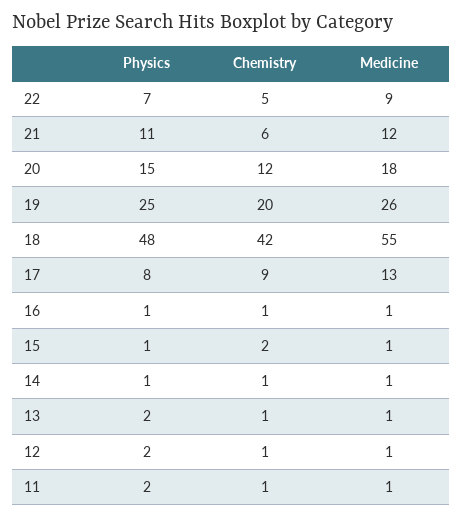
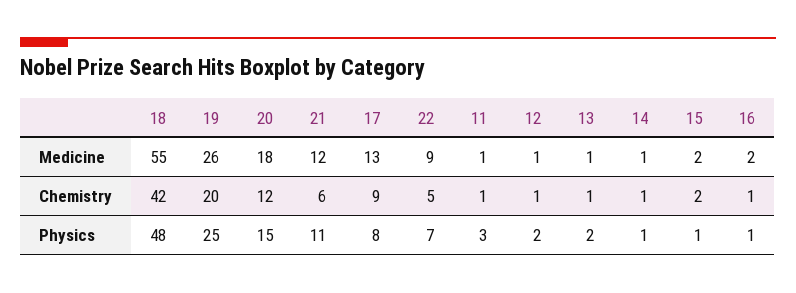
Medicine, 16: 1 -> 2
Medicine, 15: 1 -> 2
Physics, 11: 2 -> 3

